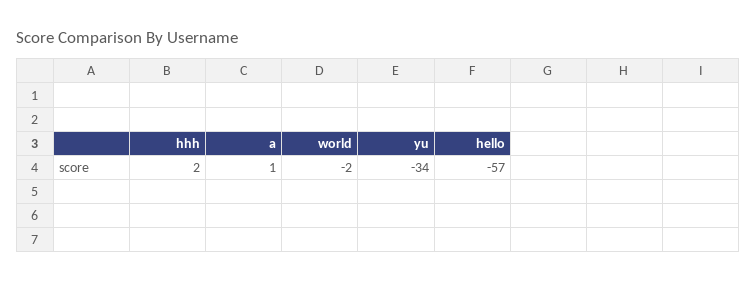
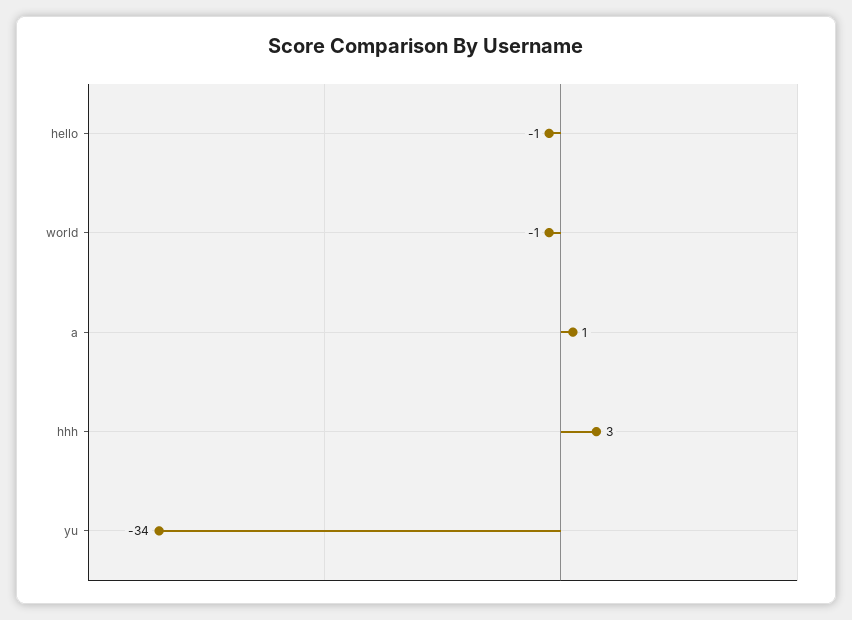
hhh: 2 -> 3
world: -2 -> -1
hello: -57 -> -1

